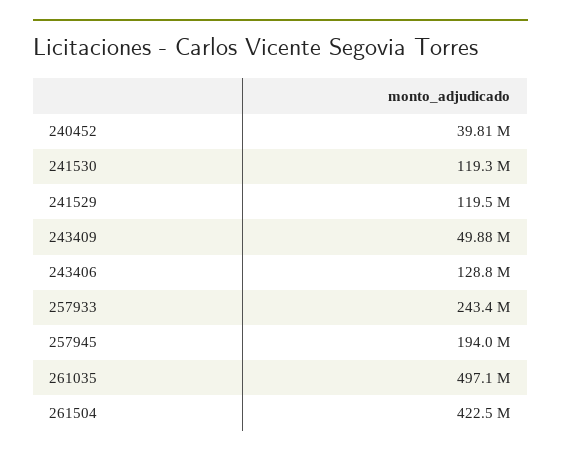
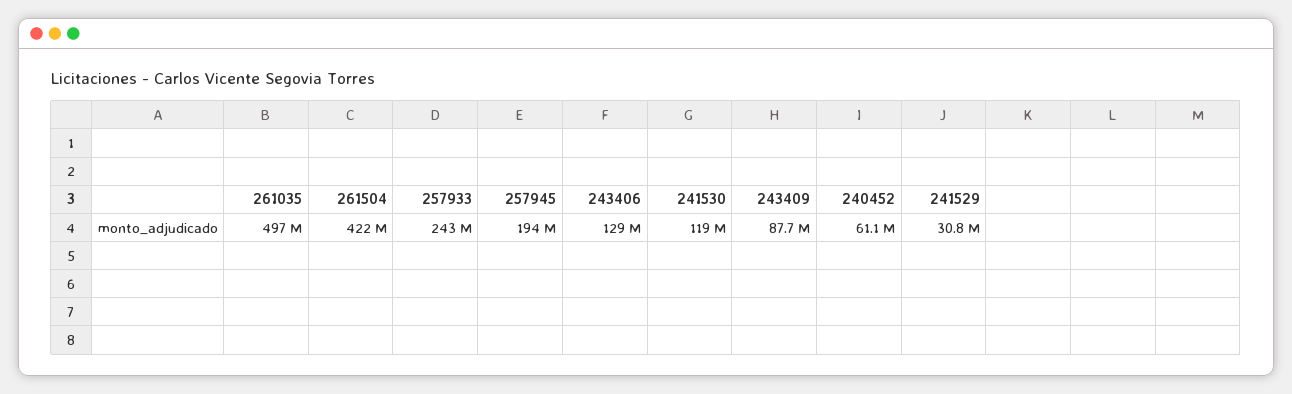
240452: 39810000 -> 61100000
241529: 119500000 -> 30800000
243409: 49880000 -> 87700000

